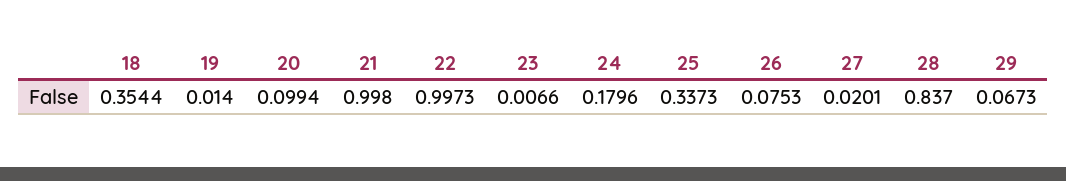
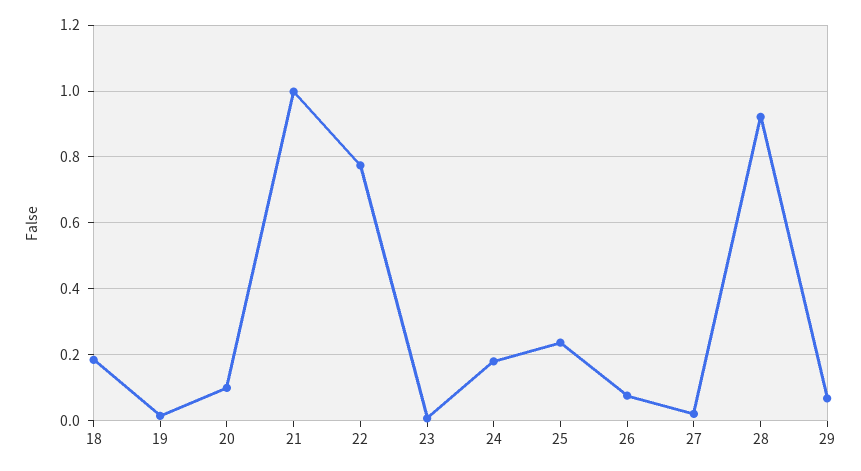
18: 0.3544 -> 0.18
22: 0.9973 -> 0.78
25: 0.3373 -> 0.24
28: 0.837 -> 0.92

